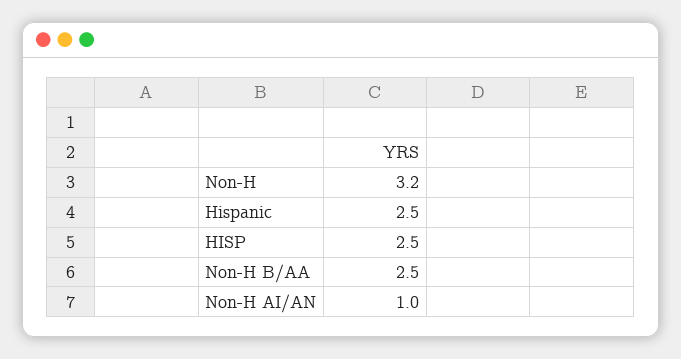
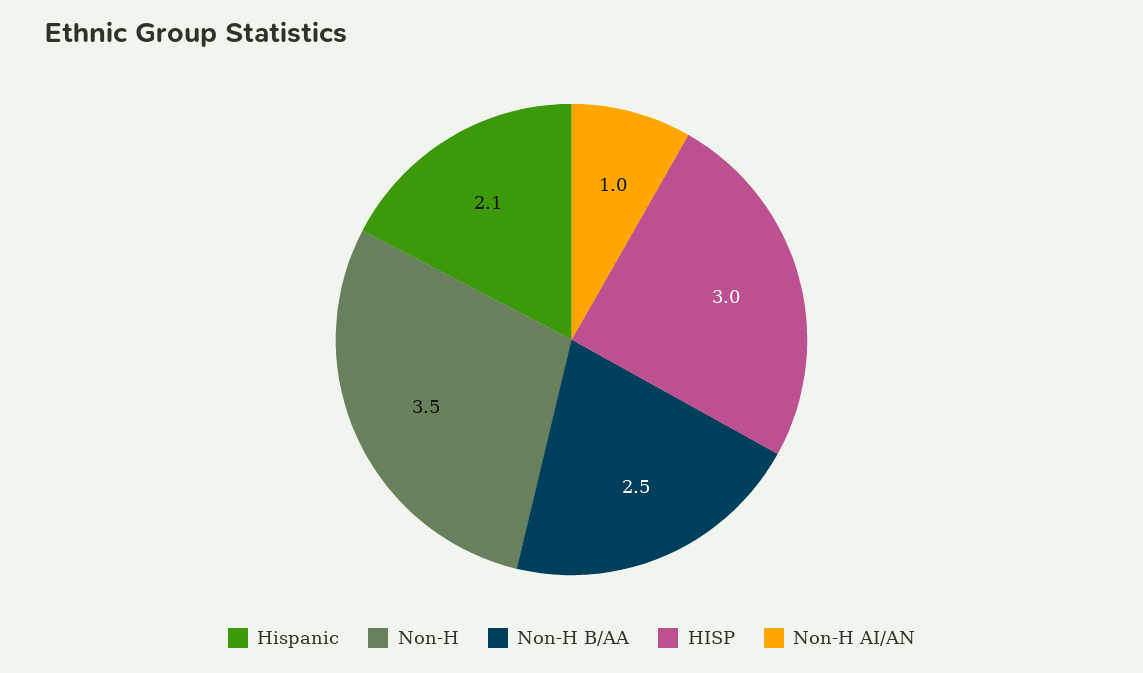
Non-H: 3.2 -> 3.5
Hispanic: 2.5 -> 2.1
HISP: 2.5 -> 3

